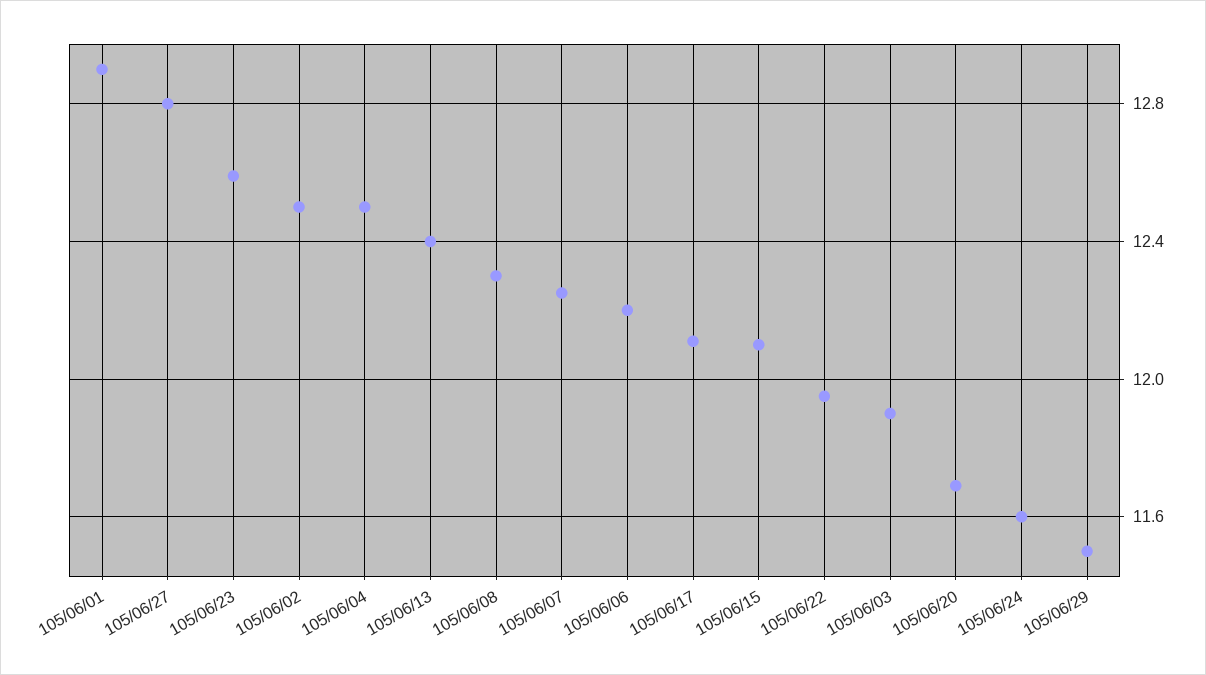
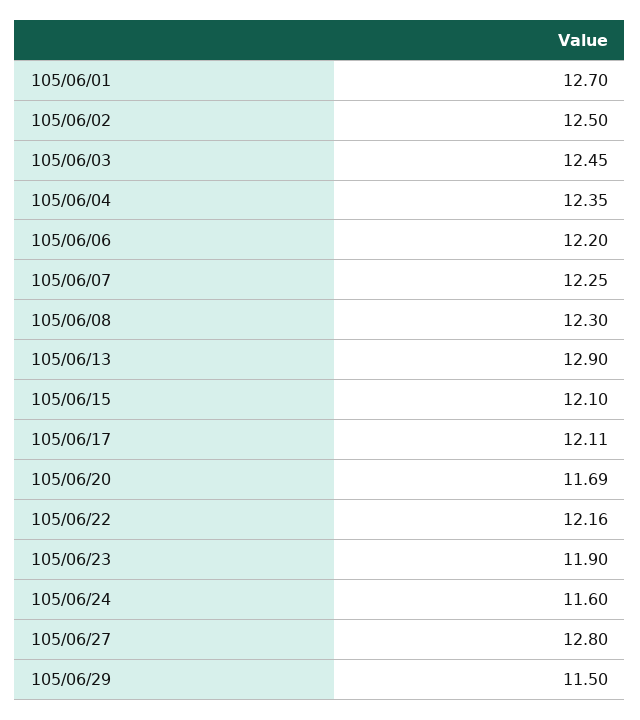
105/06/01: 12.9 -> 12.7
105/06/23: 12.6 -> 11.9
105/06/04: 12.5 -> 12.35
105/06/13: 12.4 -> 12.9
105/06/22: 11.95 -> 12.16
105/06/03: 11.9 -> 12.45

